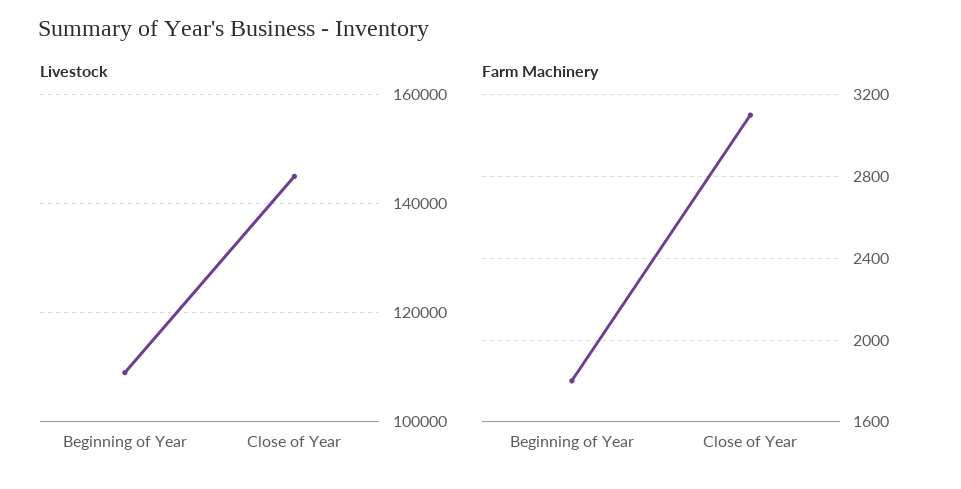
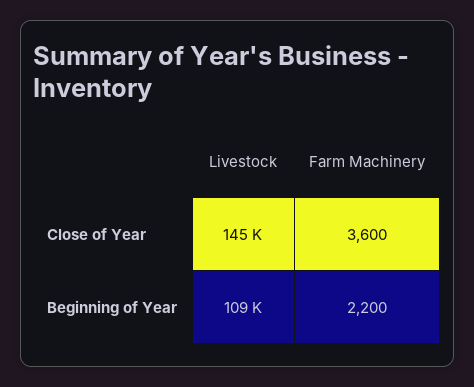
Farm Machinery, Beginning of Year: 1800 -> 2200
Farm Machinery, Close of Year: 3100 -> 3600

